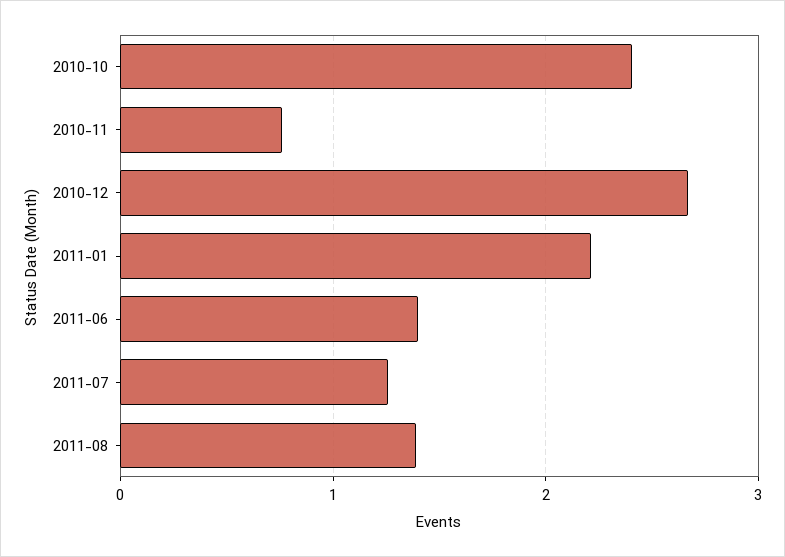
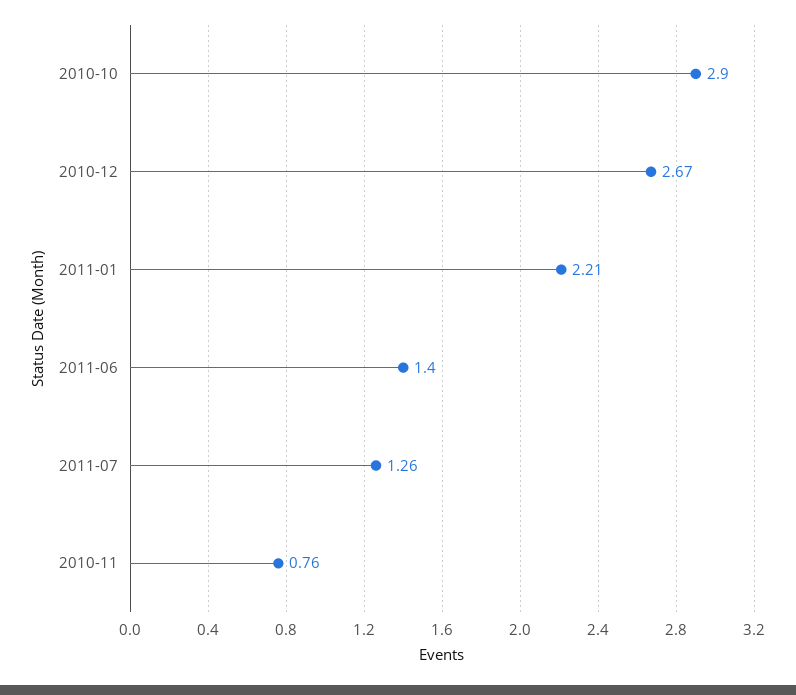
2010-10: 2.4 -> 2.9
2011-08: 1.4 -> none

